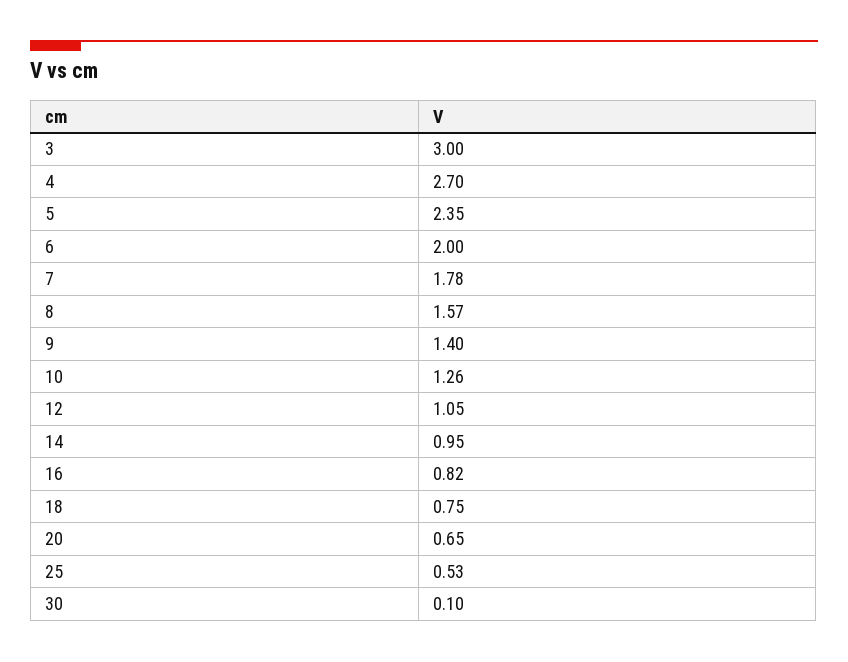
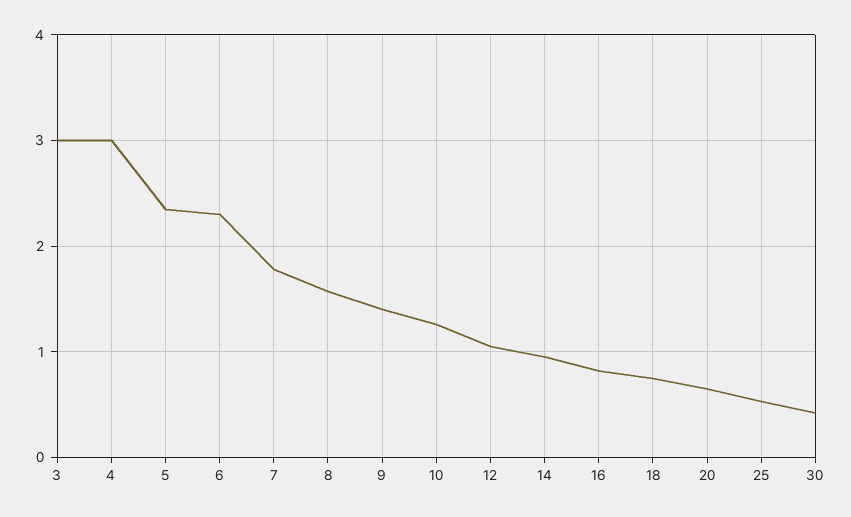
4: 2.7 -> 3
6: 2 -> 2.3
30: 0.1 -> 0.4

